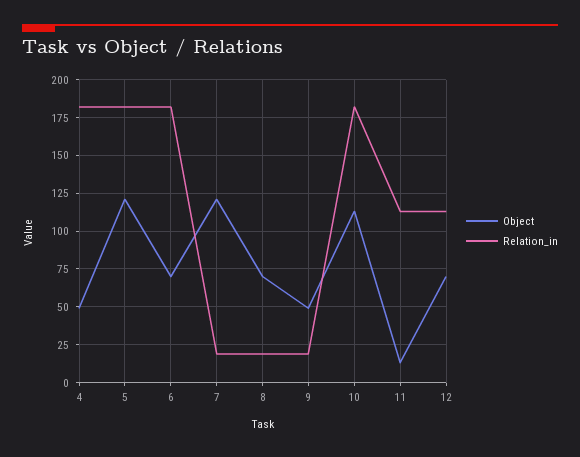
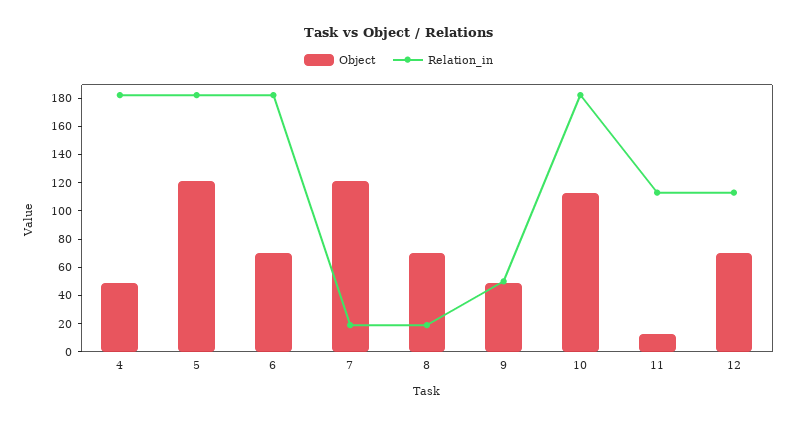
Relation_in, 9: 20 -> 50

